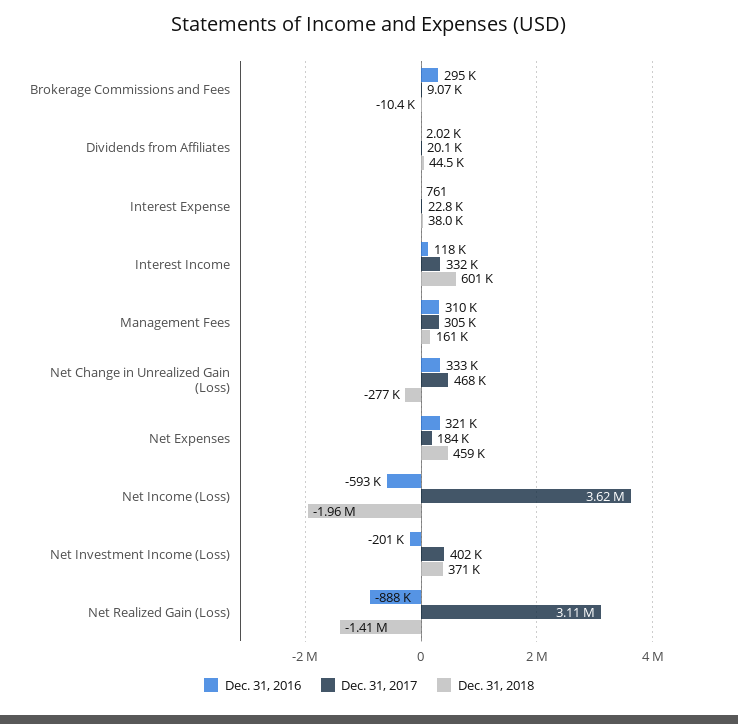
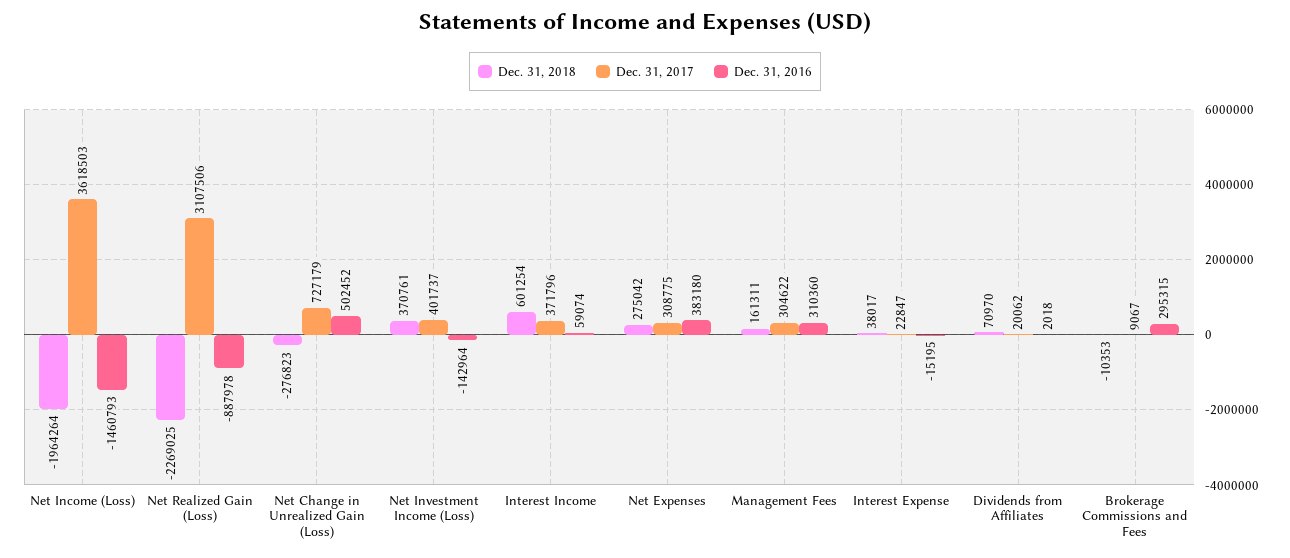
Dec. 31, 2018, Dividends from Affiliates: 44500 -> 70970
Dec. 31, 2016, Interest Expense: 761 -> -15195
Dec. 31, 2016, Interest Income: 118000 -> 59074
Dec. 31, 2017, Interest Income: 332000 -> 371796
Dec. 31, 2016, Net Change in Unrealized Gain (Loss): 333000 -> 502452
Dec. 31, 2017, Net Change in Unrealized Gain (Loss): 468000 -> 727179
Dec. 31, 2016, Net Expenses: 321000 -> 383180
Dec. 31, 2017, Net Expenses: 184000 -> 308775
Dec. 31, 2018, Net Expenses: 459000 -> 275042
Dec. 31, 2016, Net Income (Loss): -593000 -> -1460793
Dec. 31, 2016, Net Investment Income (Loss): -201000 -> -142964
Dec. 31, 2018, Net Realized Gain (Loss): -1410000 -> -2269025

